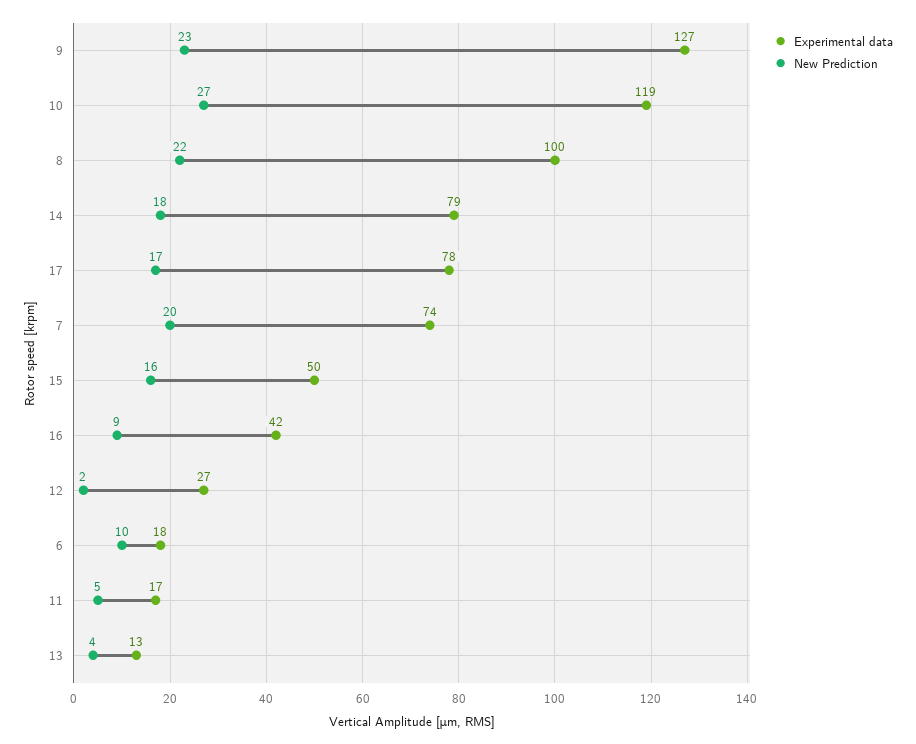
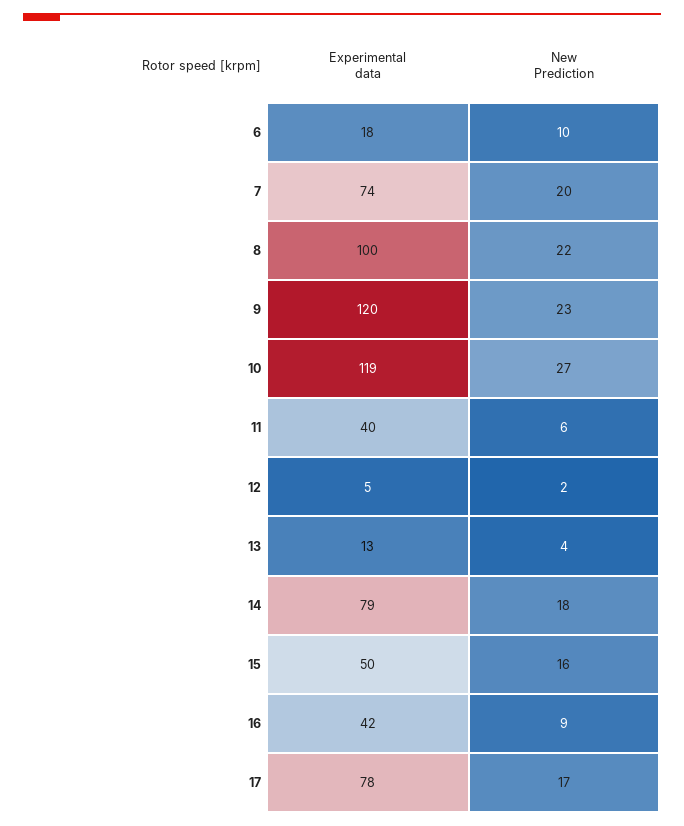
Experimental data, 9: 127 -> 120
Experimental data, 12: 27 -> 5
Experimental data, 11: 17 -> 40
New Prediction, 11: 5 -> 6

